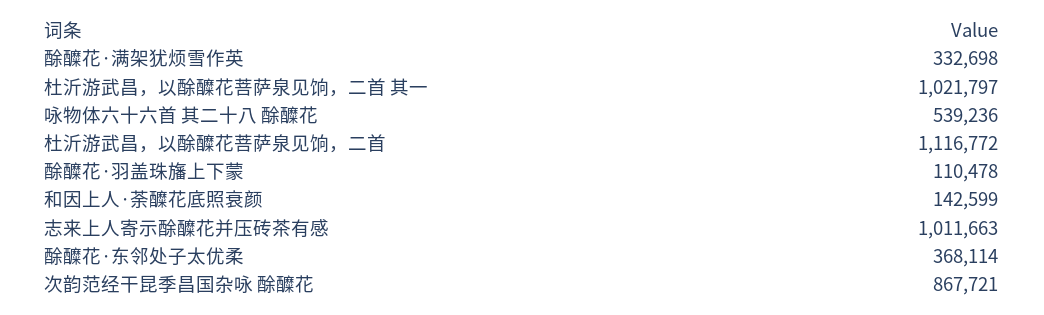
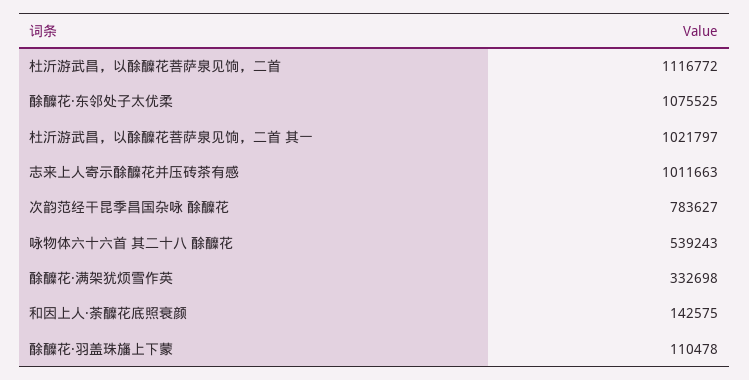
咏物体六十六首 其二十八 酴醾花: 539236 -> 539243
和因上人·荼醾花底照衰颜: 142599 -> 142575
酴醾花·东邻处子太优柔: 368114 -> 1075525
次韵范经干昆季昌国杂咏 酴醾花: 867721 -> 783627

